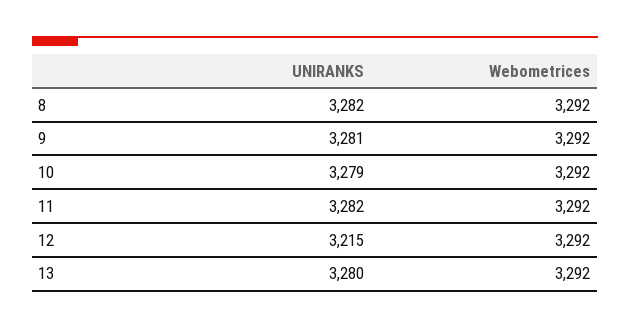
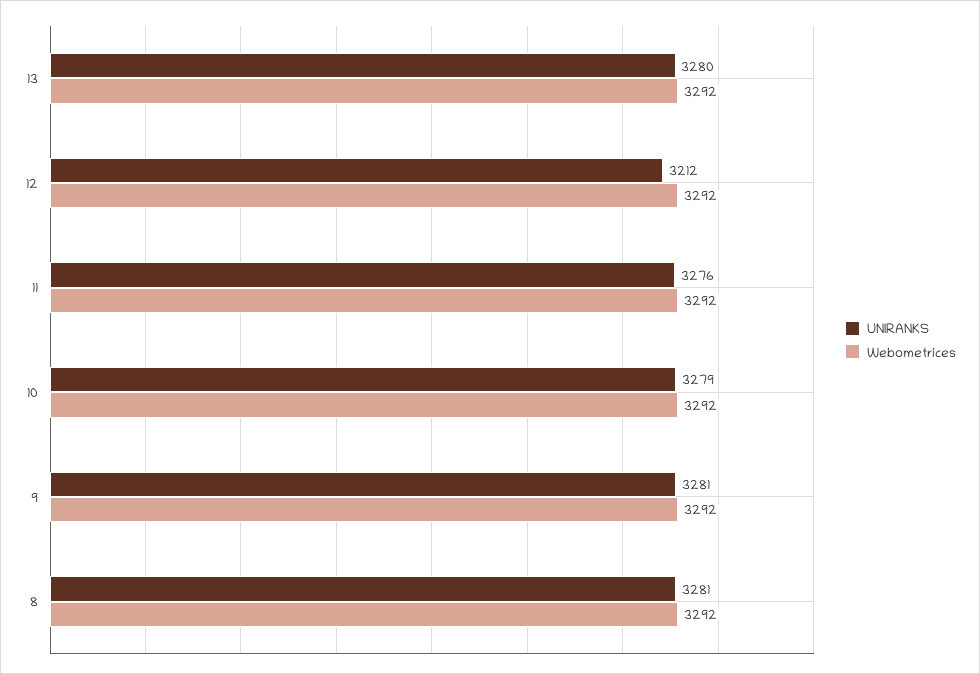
UNIRANKS, 8: 3282 -> 3281
UNIRANKS, 11: 3282 -> 3276
UNIRANKS, 12: 3215 -> 3212

